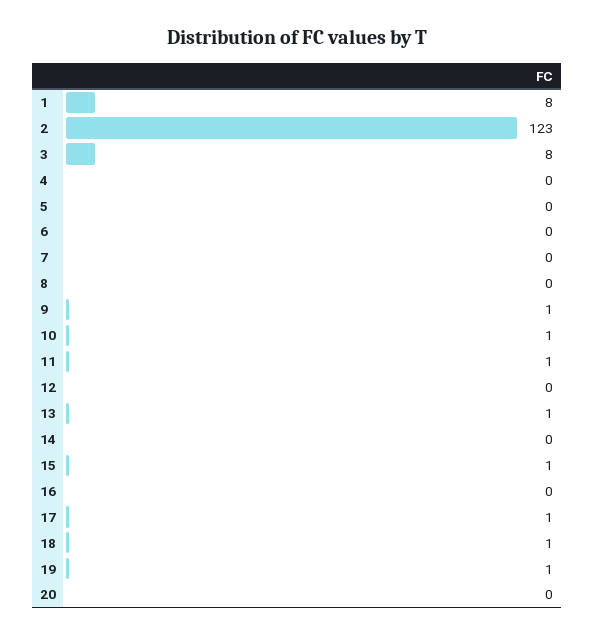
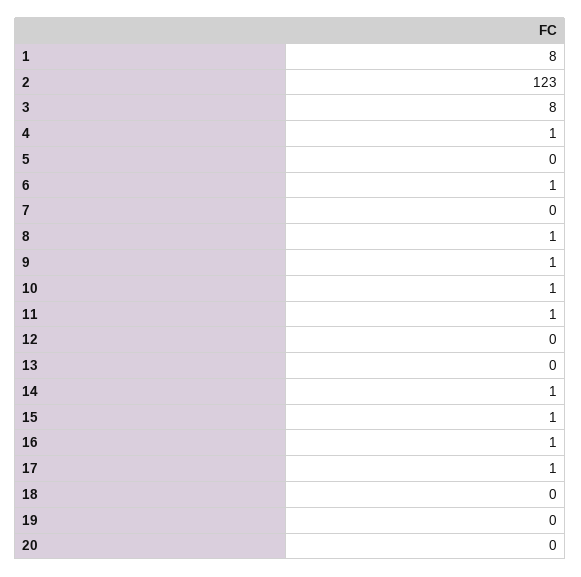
4: 0 -> 1
6: 0 -> 1
8: 0 -> 1
13: 1 -> 0
14: 0 -> 1
16: 0 -> 1
18: 1 -> 0
19: 1 -> 0

